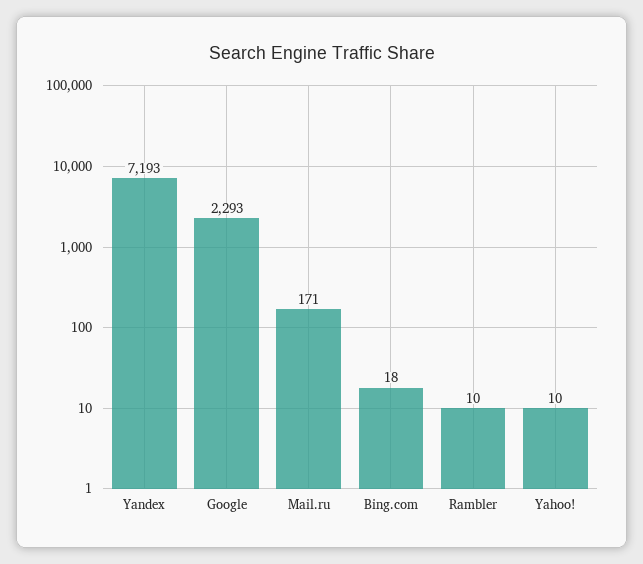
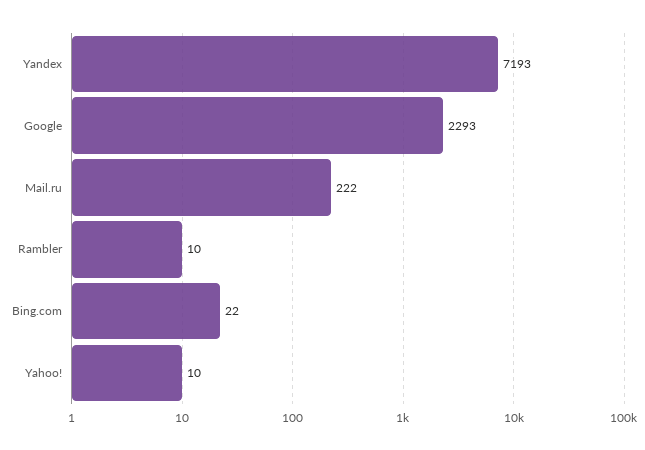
Mail.ru: 171 -> 222
Bing.com: 18 -> 22

